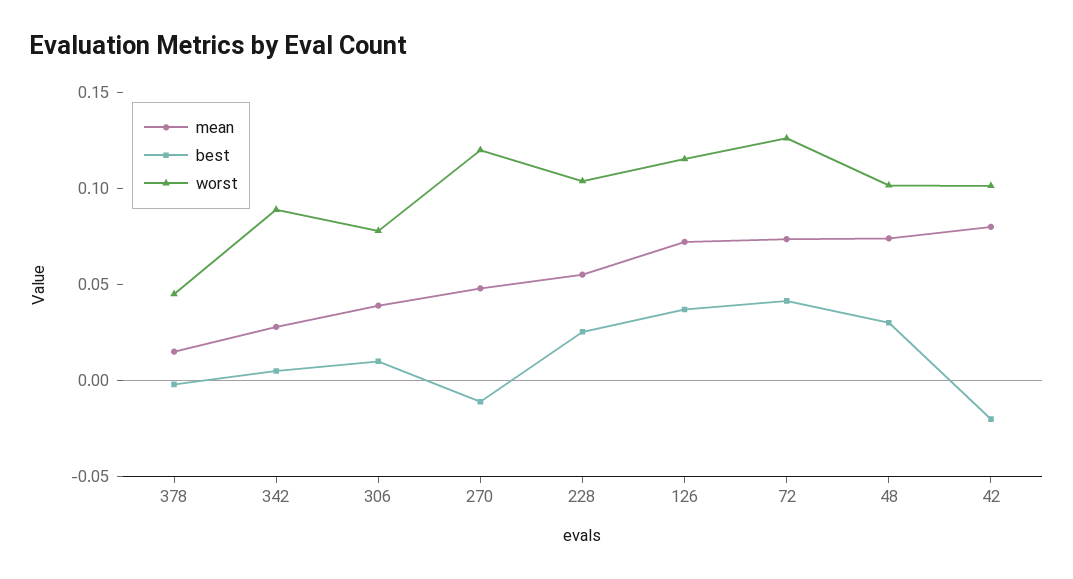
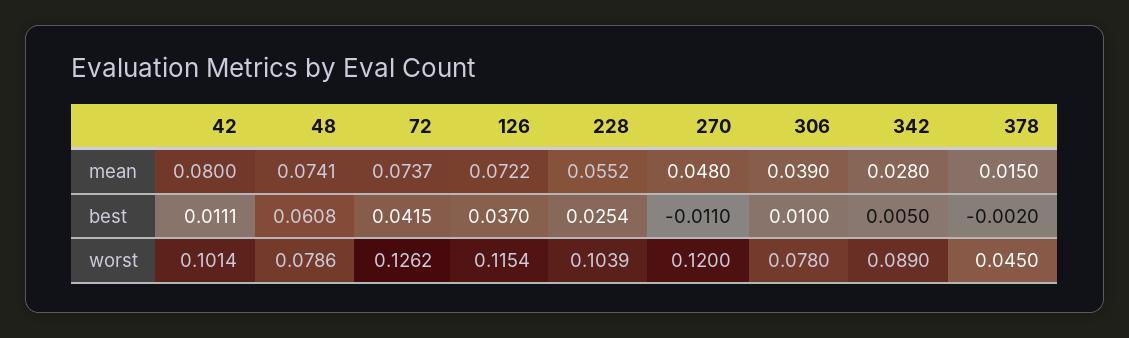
best, 48: 0.03 -> 0.0608
worst, 48: 0.1 -> 0.0786
best, 42: -0.02 -> 0.0111

